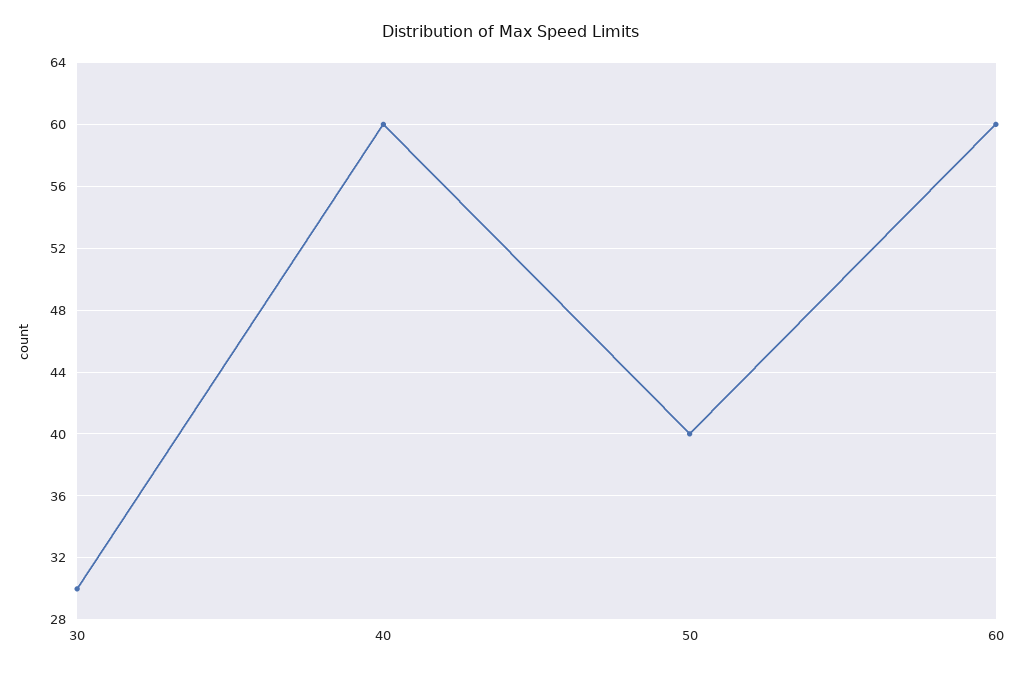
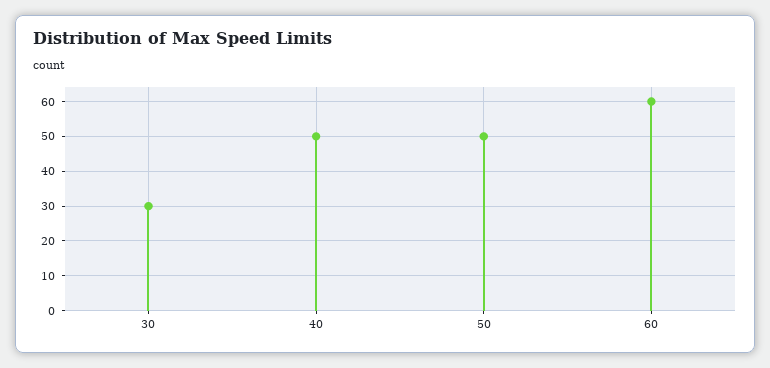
40: 60 -> 50
50: 40 -> 50

